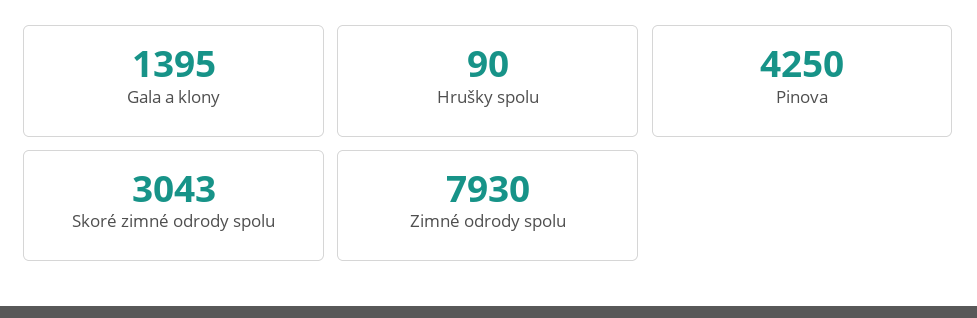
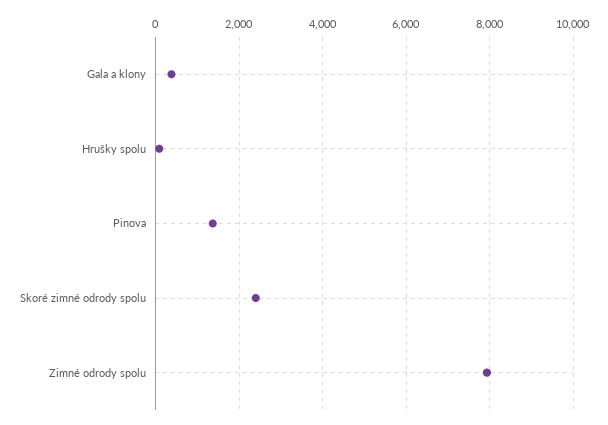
Gala a klony: 1395 -> 400
Pinova: 4250 -> 1400
Skoré zimné odrody spolu: 3043 -> 2400

